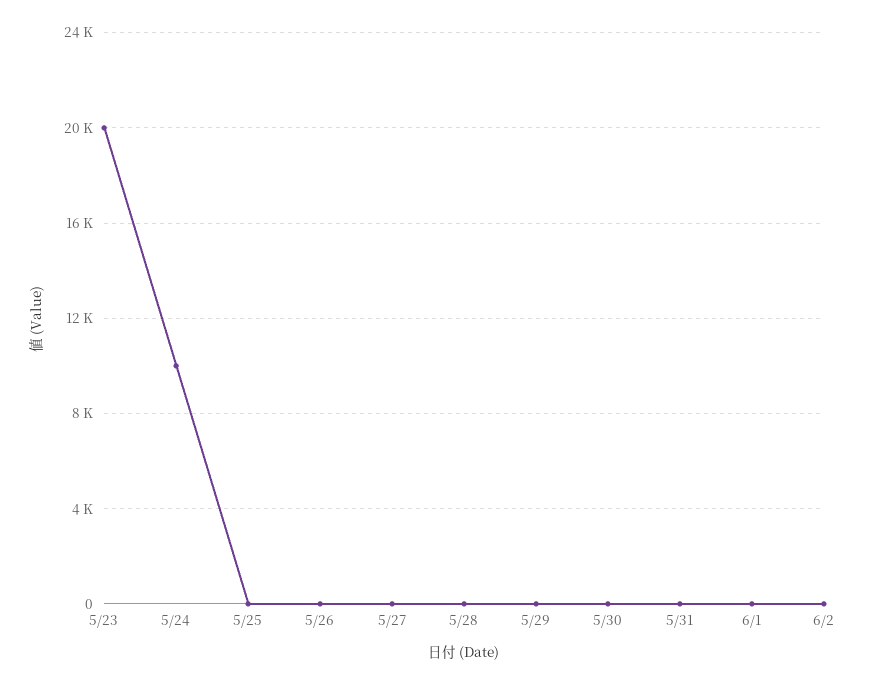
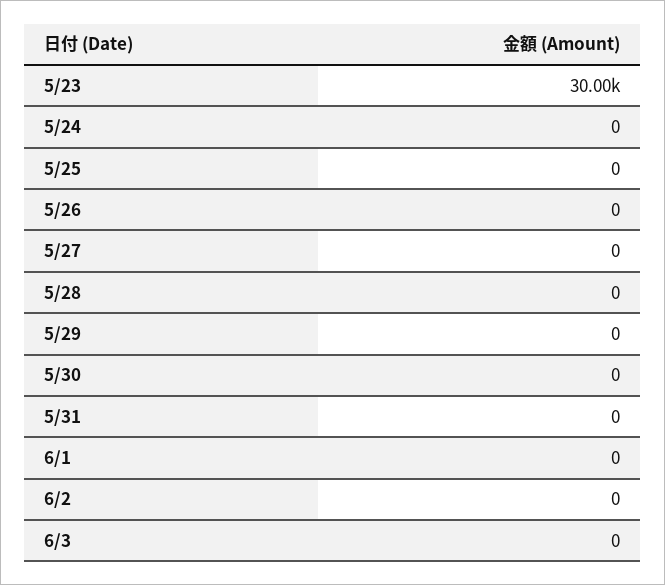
5/23: 20000 -> 30000
5/24: 10000 -> 0
6/3: none -> 0

